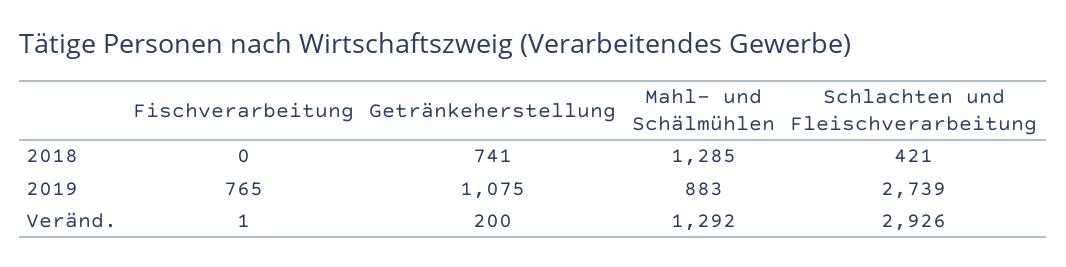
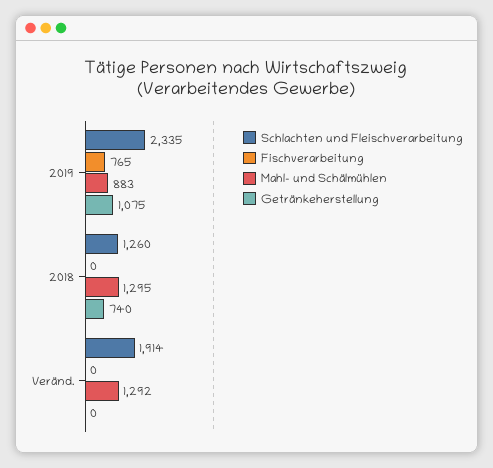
Getränkeherstellung, 2018: 741 -> 740
Mahl- und Schälmühlen, 2018: 1285 -> 1295
Schlachten und Fleischverarbeitung, 2018: 421 -> 1260
Schlachten und Fleischverarbeitung, 2019: 2739 -> 2335
Fischverarbeitung, Veränd.: 1 -> 0
Getränkeherstellung, Veränd.: 200 -> 0
Schlachten und Fleischverarbeitung, Veränd.: 2926 -> 1914

